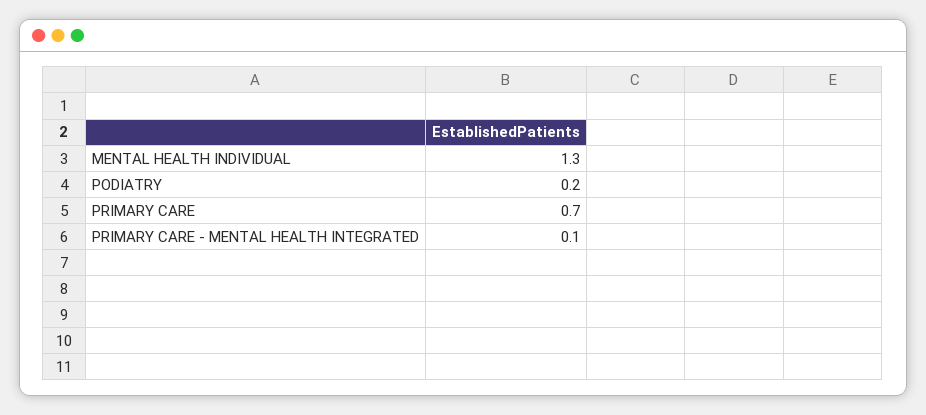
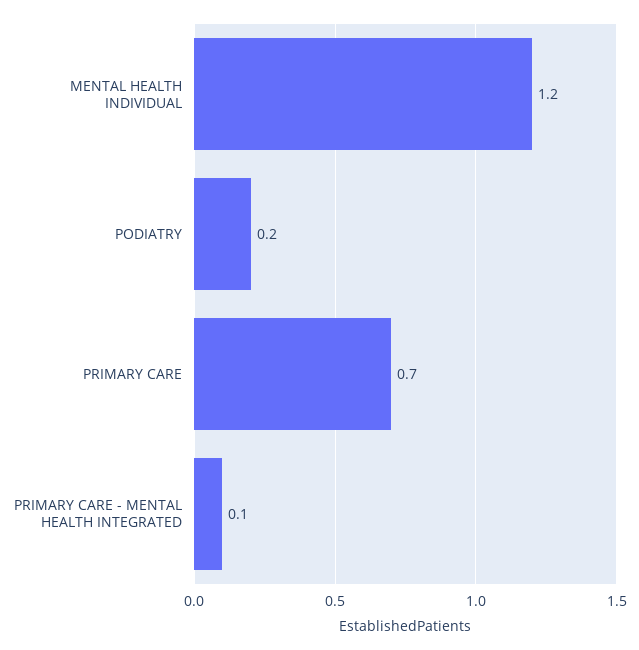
MENTAL HEALTH INDIVIDUAL: 1.3 -> 1.2

